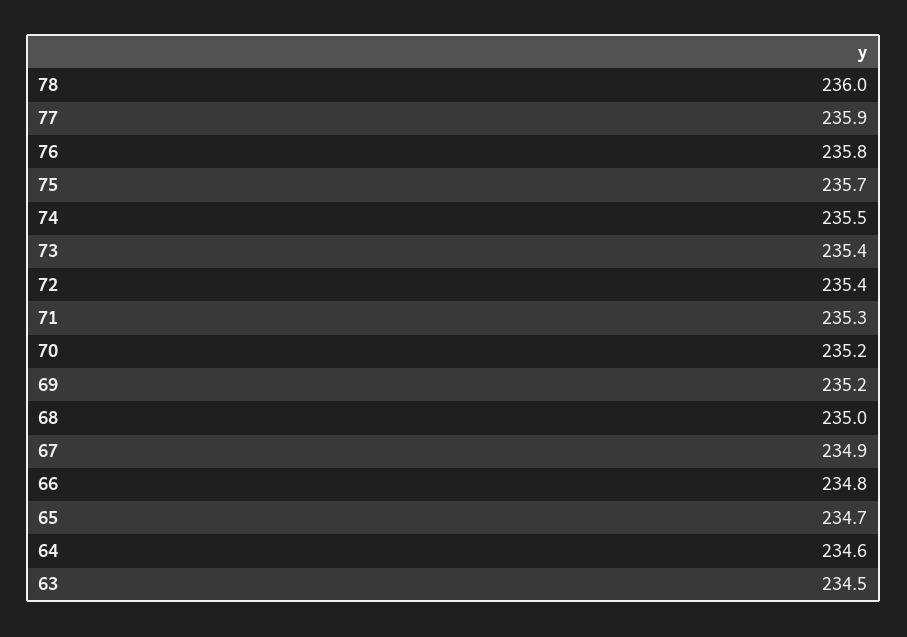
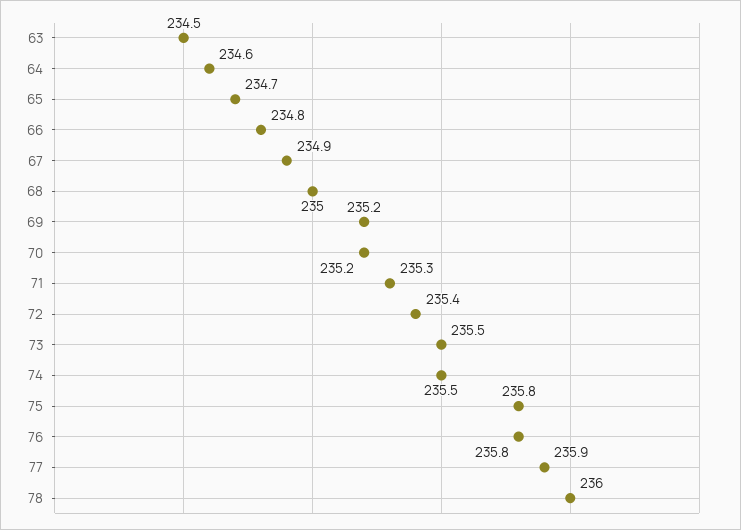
75: 235.7 -> 235.8
73: 235.4 -> 235.5

